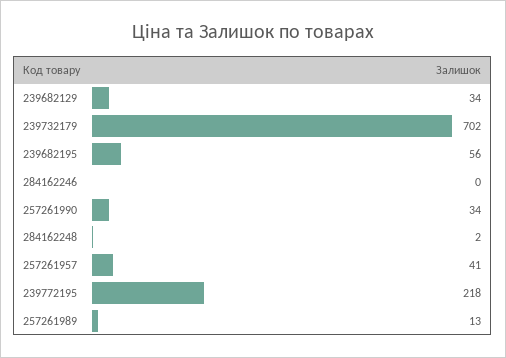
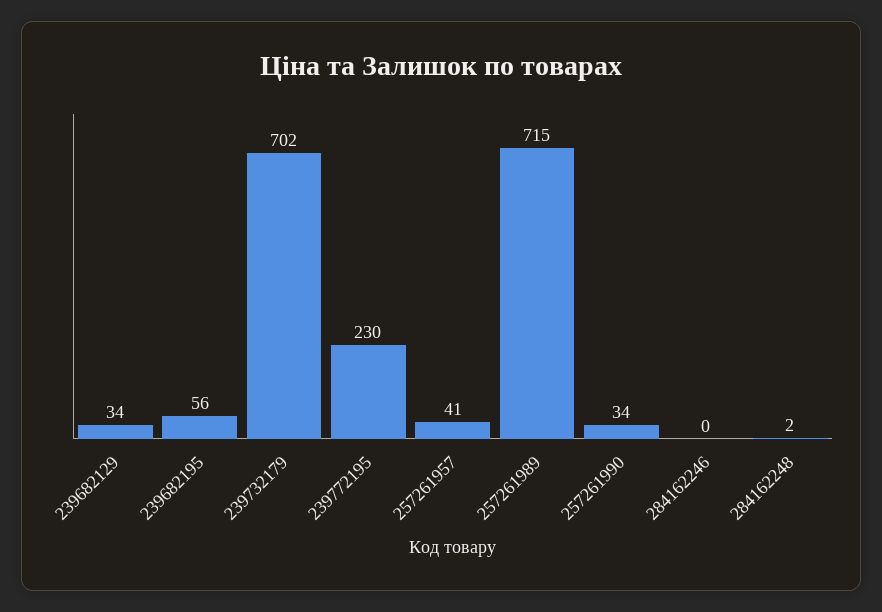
239772195: 218 -> 230
257261989: 13 -> 715

